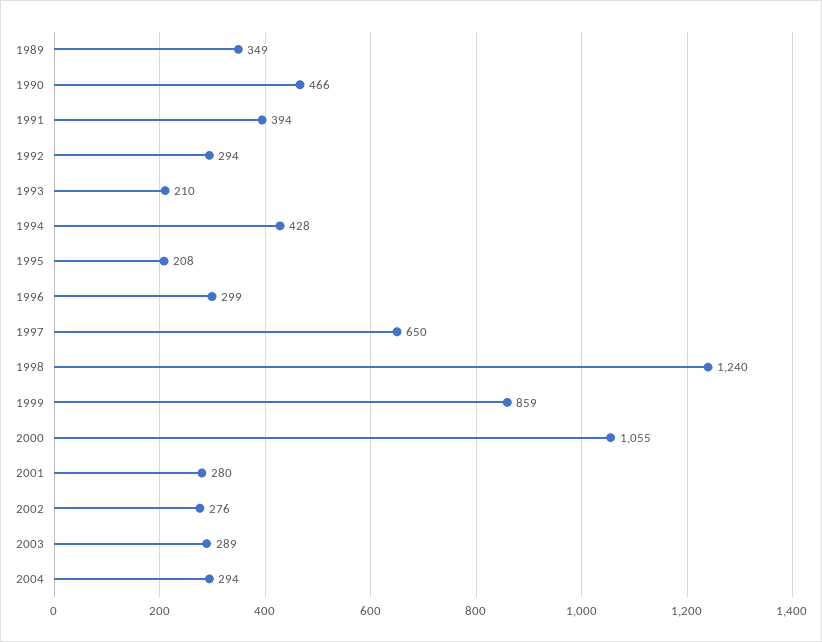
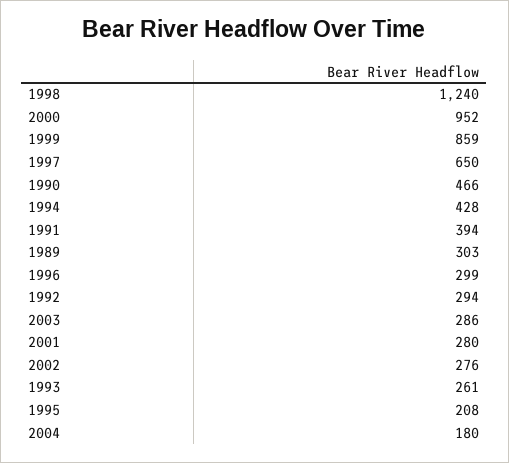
1989: 349 -> 303
1993: 210 -> 261
2000: 1055 -> 952
2003: 289 -> 286
2004: 294 -> 180

